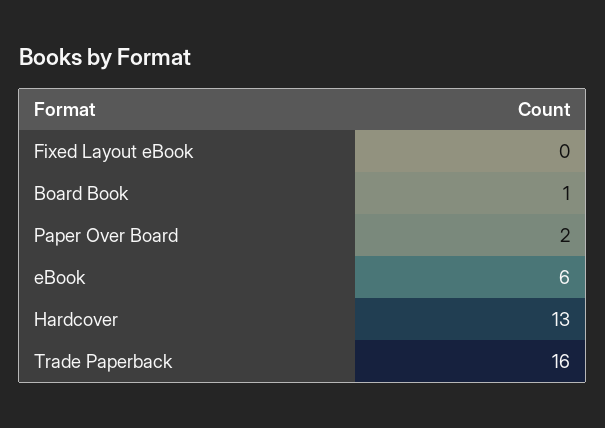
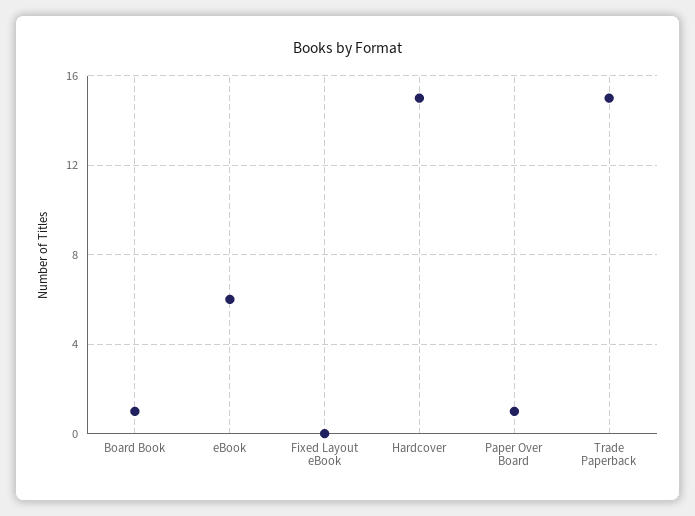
Paper Over Board: 2 -> 1
Hardcover: 13 -> 15
Trade Paperback: 16 -> 15

